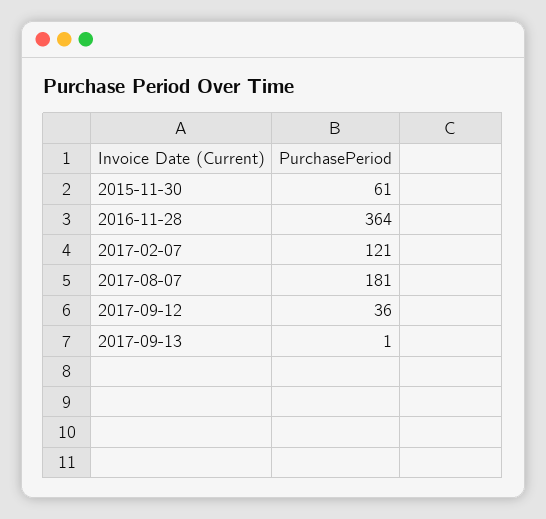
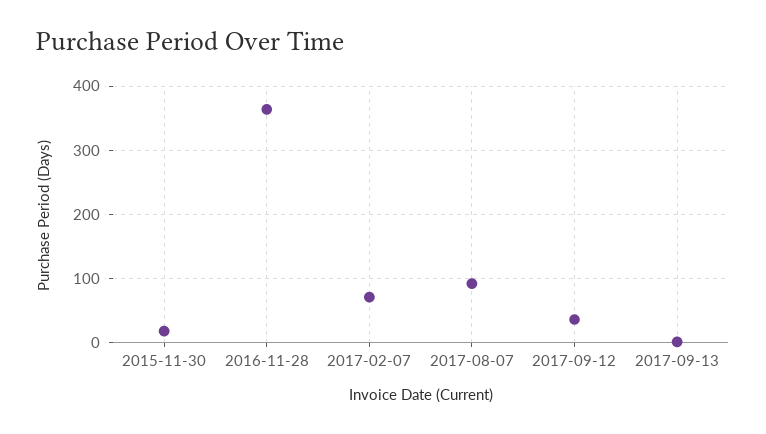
2015-11-30: 61 -> 20
2017-02-07: 121 -> 70
2017-08-07: 181 -> 90

